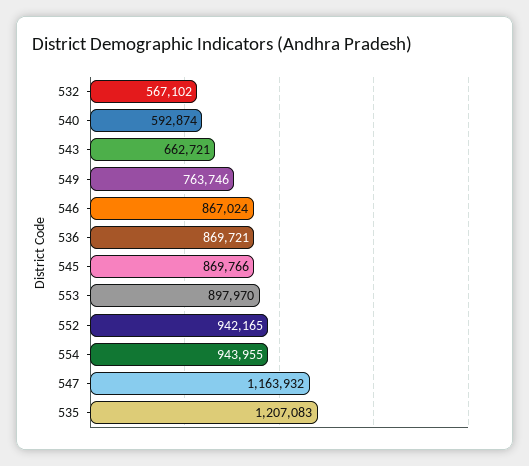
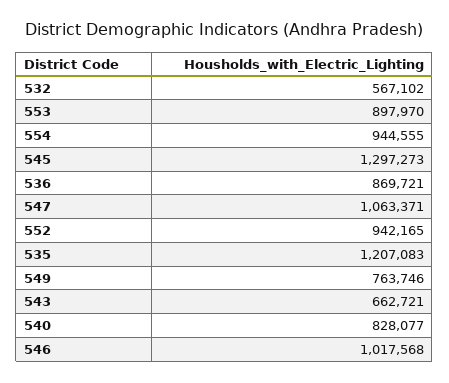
540: 592874 -> 828077
546: 867024 -> 1017568
545: 869766 -> 1297273
554: 943955 -> 944555
547: 1163932 -> 1063371

